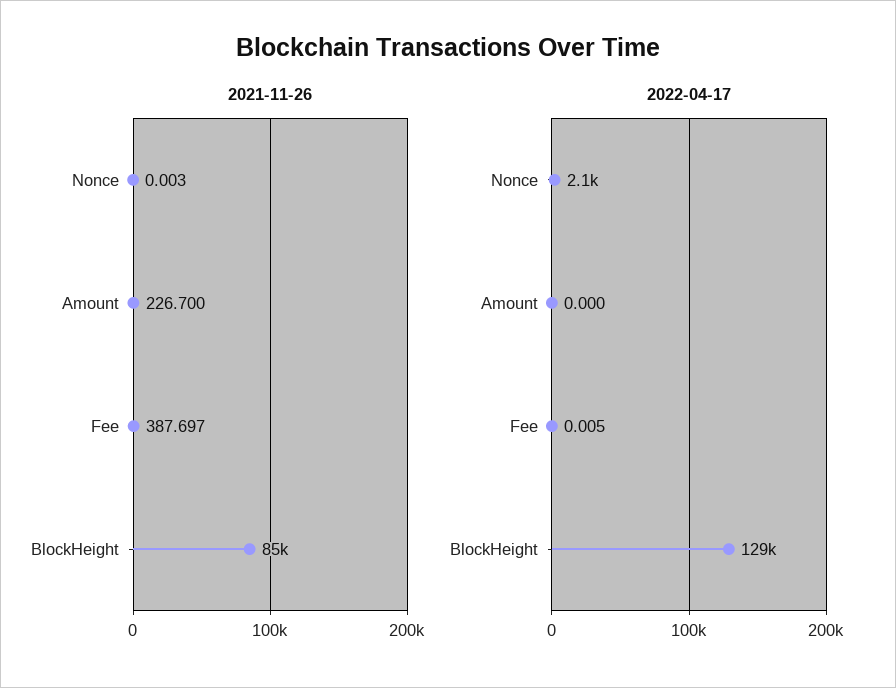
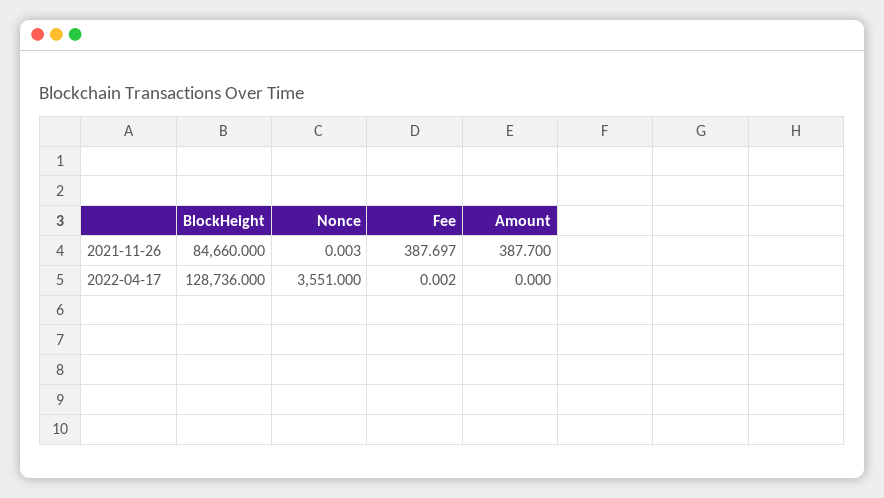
2021-11-26, Amount: 226.7 -> 387.7
2022-04-17, Nonce: 2100 -> 3551
2022-04-17, Fee: 0.005 -> 0.002

